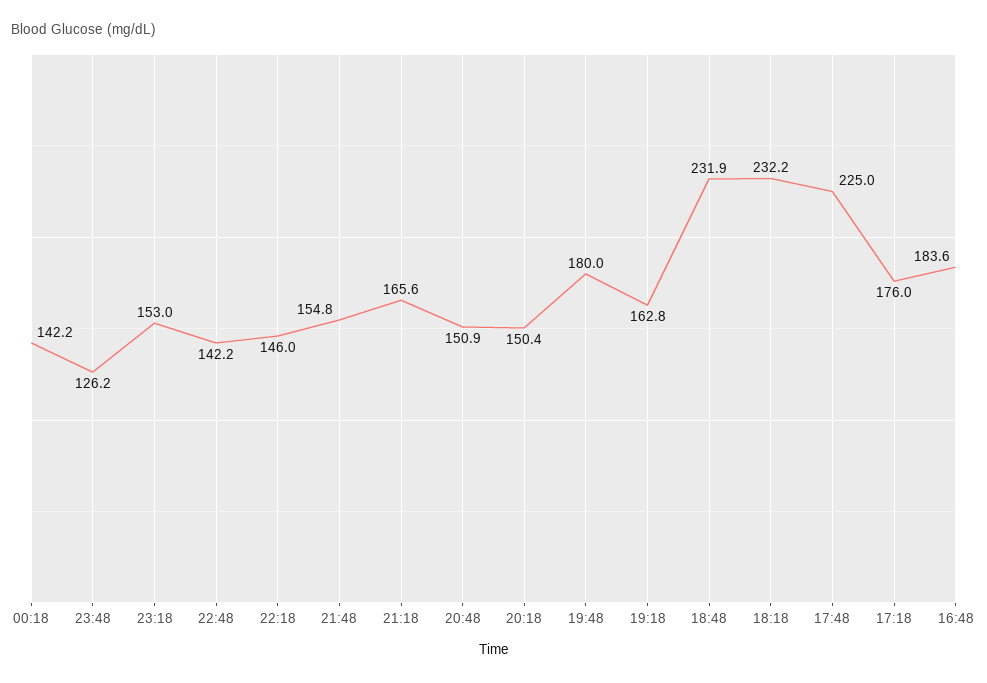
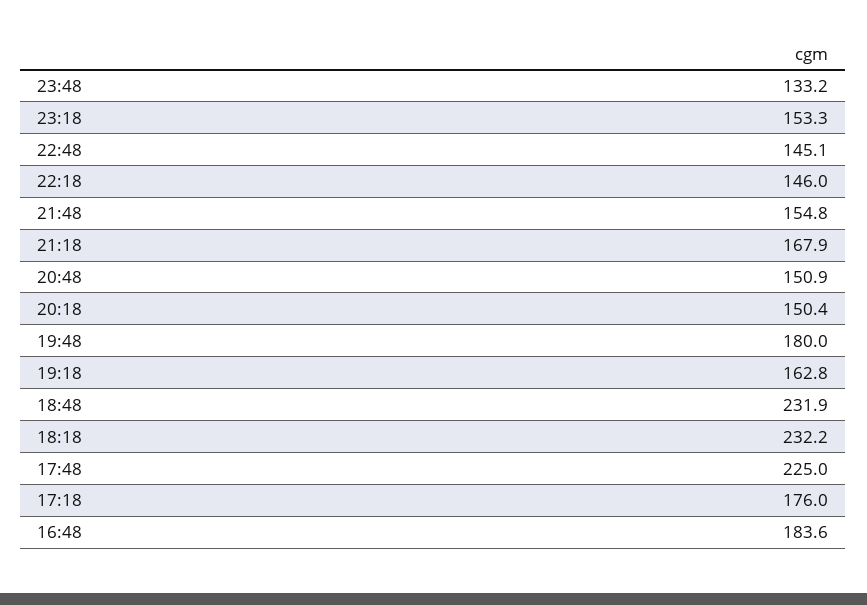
00:18: 142.2 -> none
23:48: 126.2 -> 133.2
23:18: 153 -> 153.3
22:48: 142.2 -> 145.1
21:18: 165.6 -> 167.9

